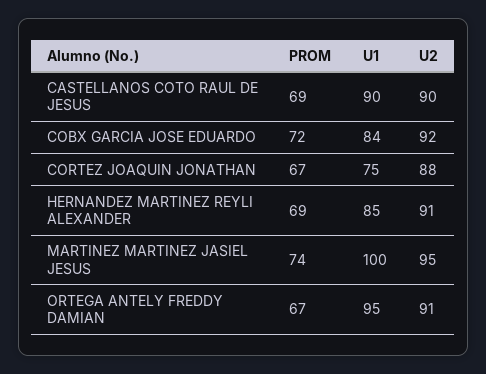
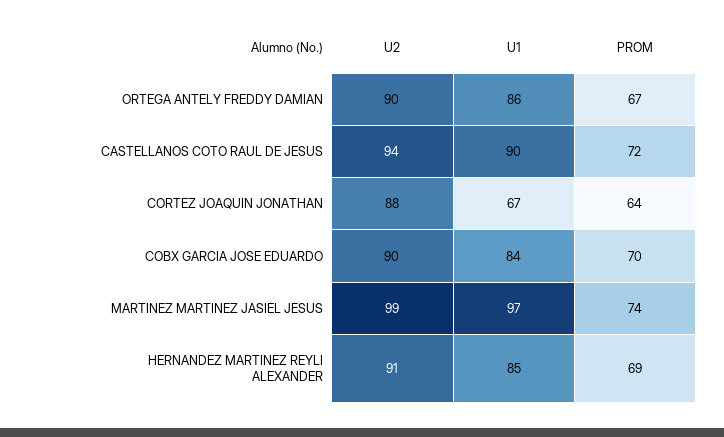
PROM, CASTELLANOS COTO RAUL DE JESUS: 69 -> 72
U2, CASTELLANOS COTO RAUL DE JESUS: 90 -> 94
PROM, COBX GARCIA JOSE EDUARDO: 72 -> 70
U2, COBX GARCIA JOSE EDUARDO: 92 -> 90
PROM, CORTEZ JOAQUIN JONATHAN: 67 -> 64
U1, CORTEZ JOAQUIN JONATHAN: 75 -> 67
U1, MARTINEZ MARTINEZ JASIEL JESUS: 100 -> 97
U2, MARTINEZ MARTINEZ JASIEL JESUS: 95 -> 99
U1, ORTEGA ANTELY FREDDY DAMIAN: 95 -> 86
U2, ORTEGA ANTELY FREDDY DAMIAN: 91 -> 90

